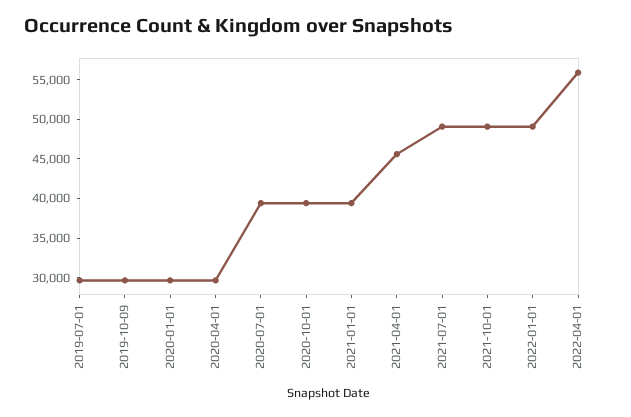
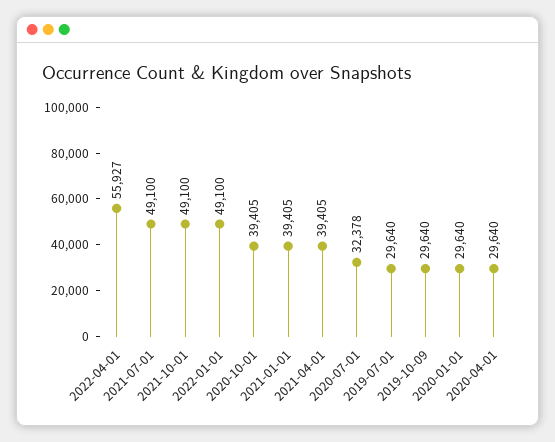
2020-07-01: 40000 -> 32378
2021-04-01: 45000 -> 39405

